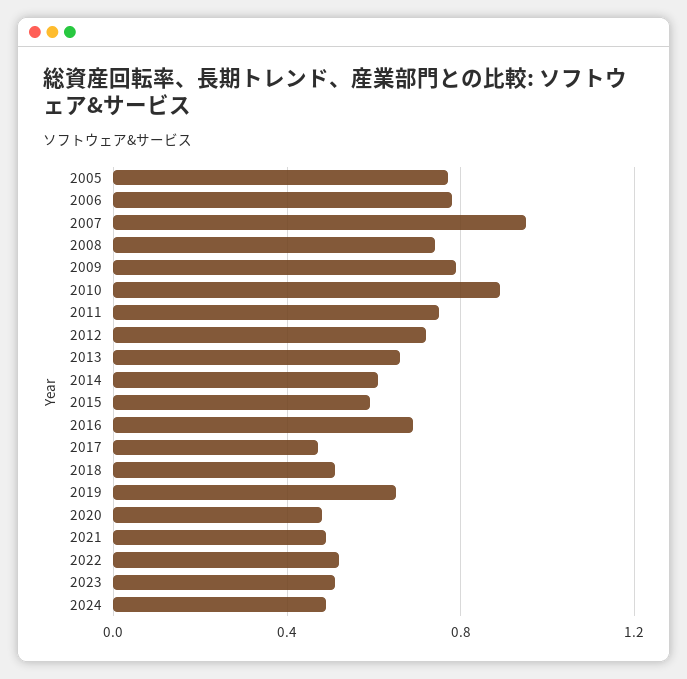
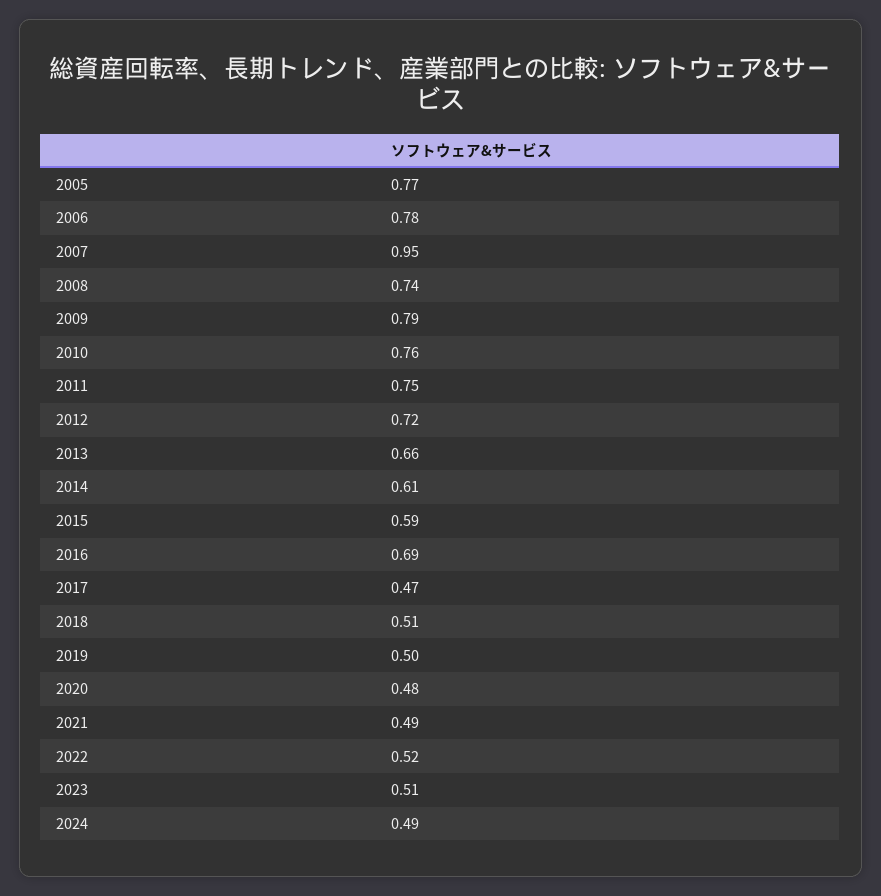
2010: 0.9 -> 0.76
2019: 0.65 -> 0.5

